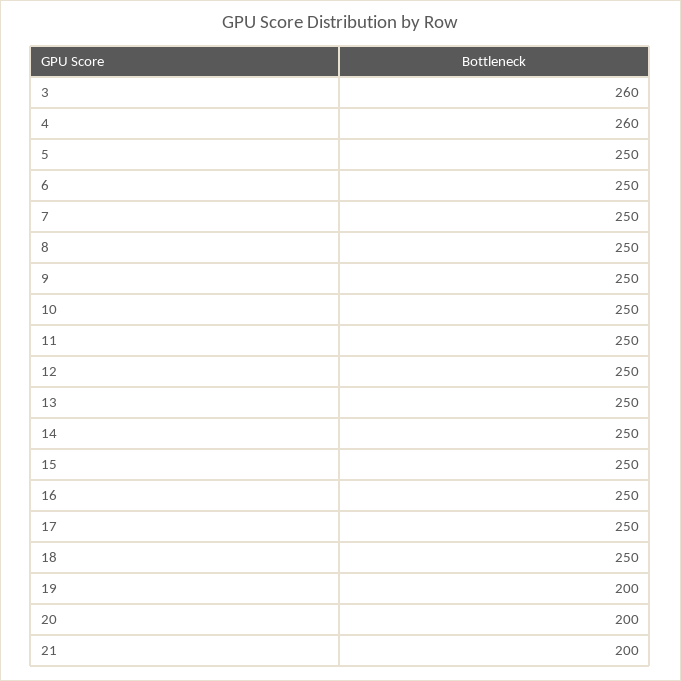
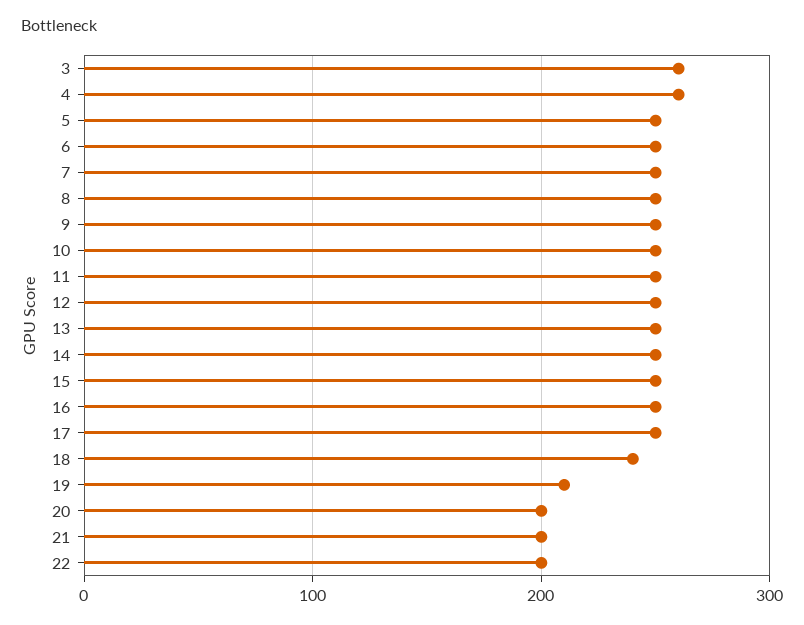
18: 250 -> 240
19: 200 -> 210
22: none -> 200

